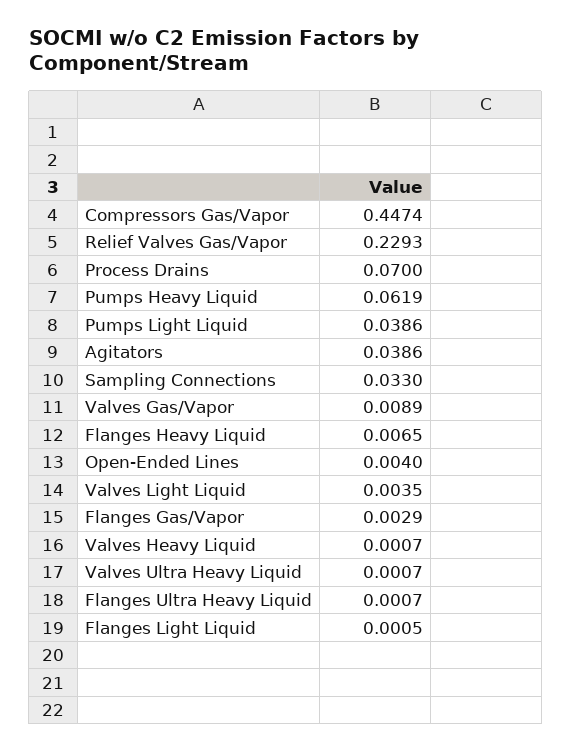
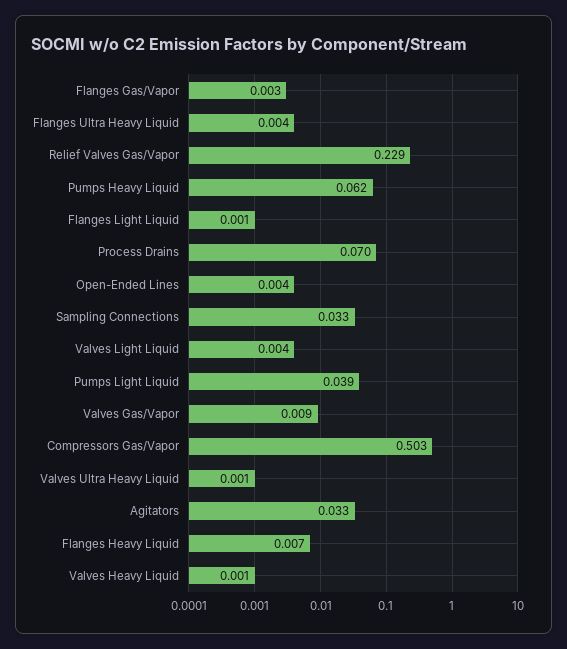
Compressors Gas/Vapor: 0.4474 -> 0.503
Agitators: 0.0386 -> 0.033
Flanges Ultra Heavy Liquid: 0.0007 -> 0.004

